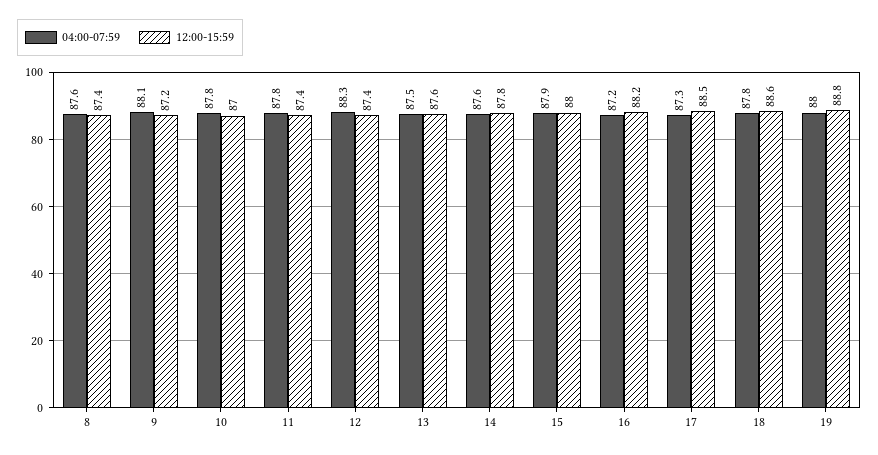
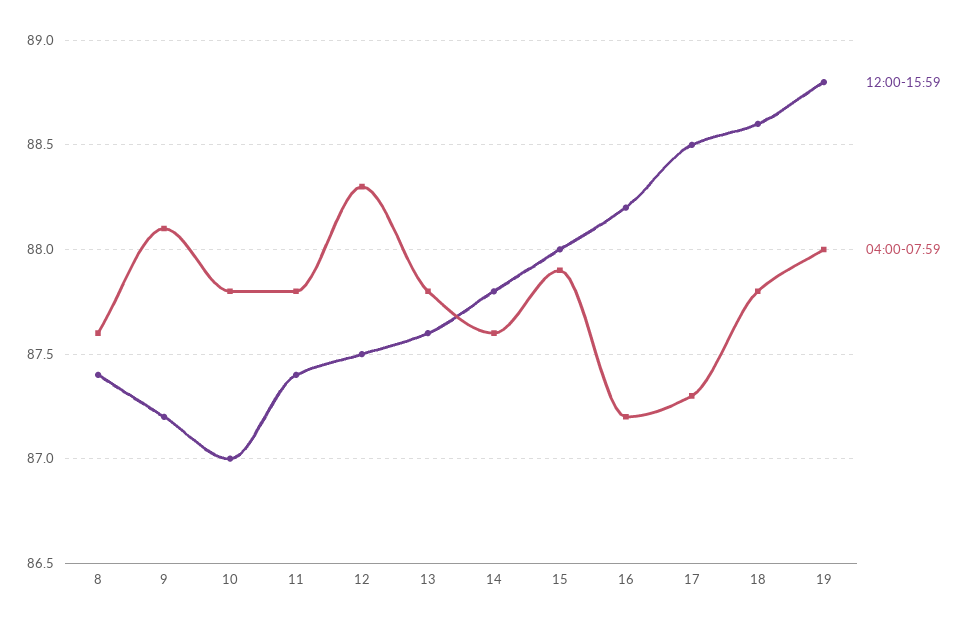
12:00-15:59, 12: 87.4 -> 87.5
04:00-07:59, 13: 87.5 -> 87.8

